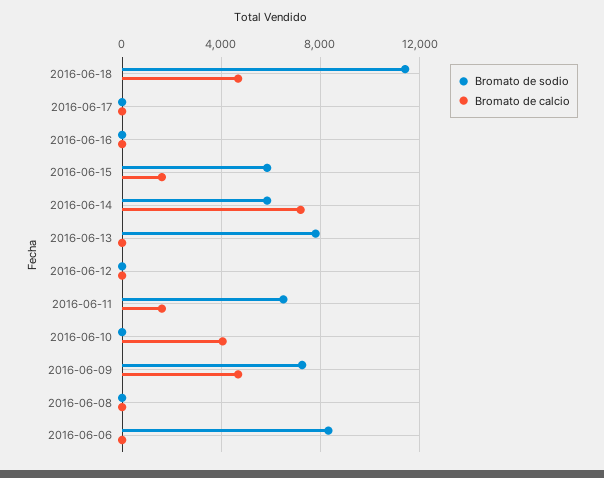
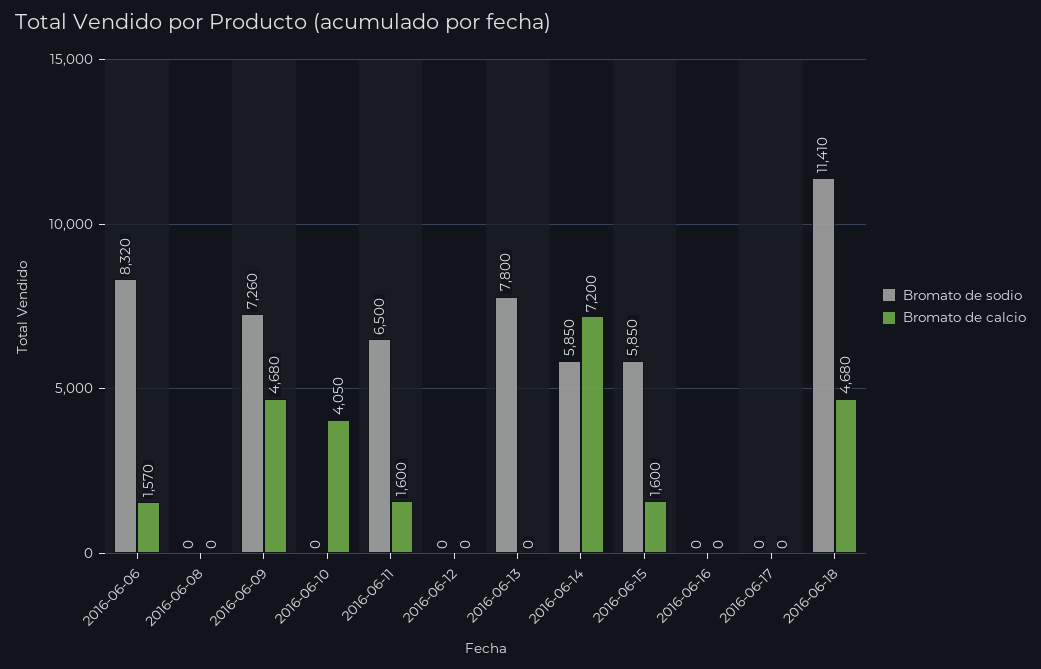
Bromato de calcio, 2016-06-06: 0 -> 1570

